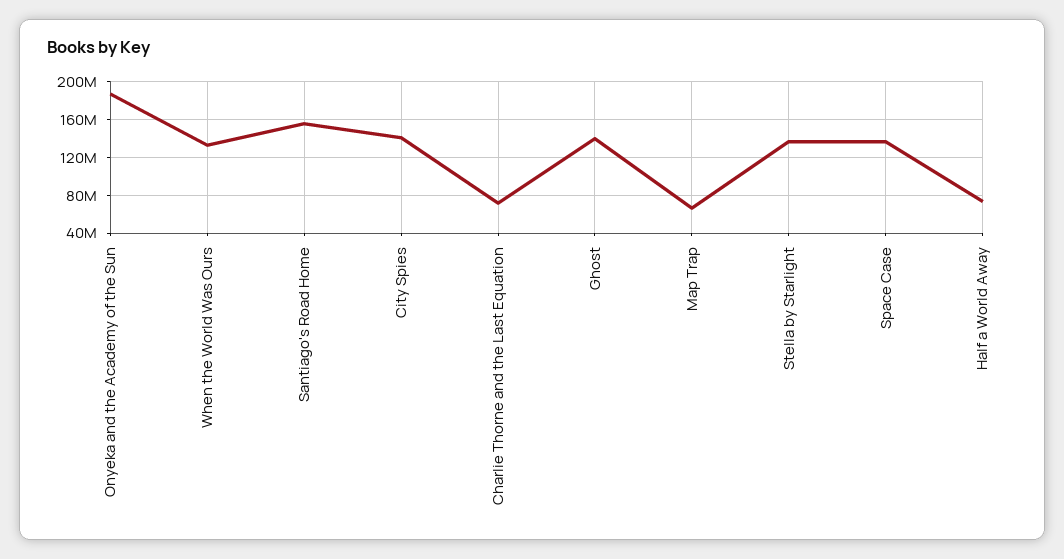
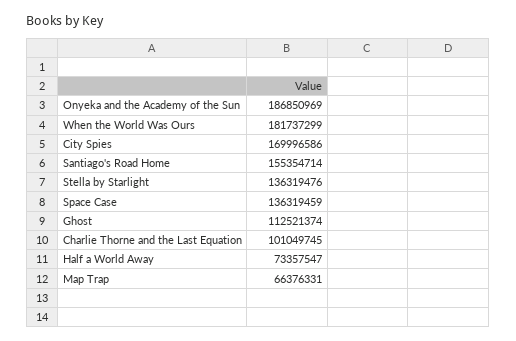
When the World Was Ours: 130000000 -> 181737299
City Spies: 140000000 -> 169996586
Charlie Thorne and the Last Equation: 70000000 -> 101049745
Ghost: 140000000 -> 112521374

